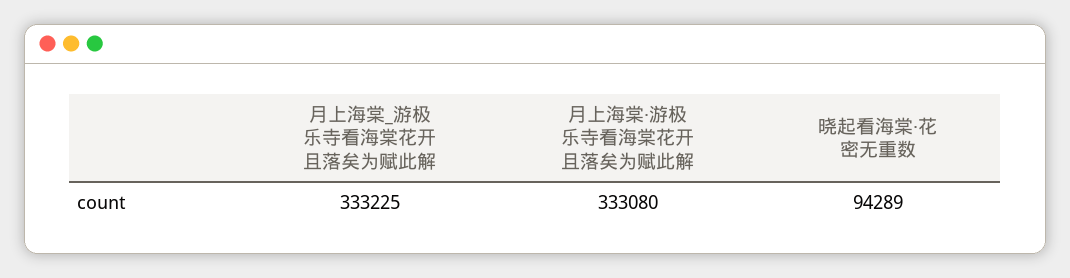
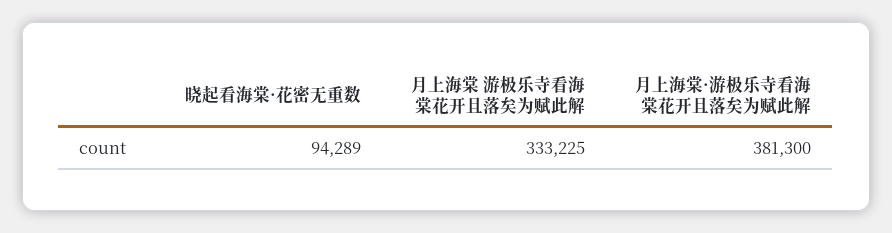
月上海棠·游极乐寺看海棠花开且落矣为赋此解: 333080 -> 381300

